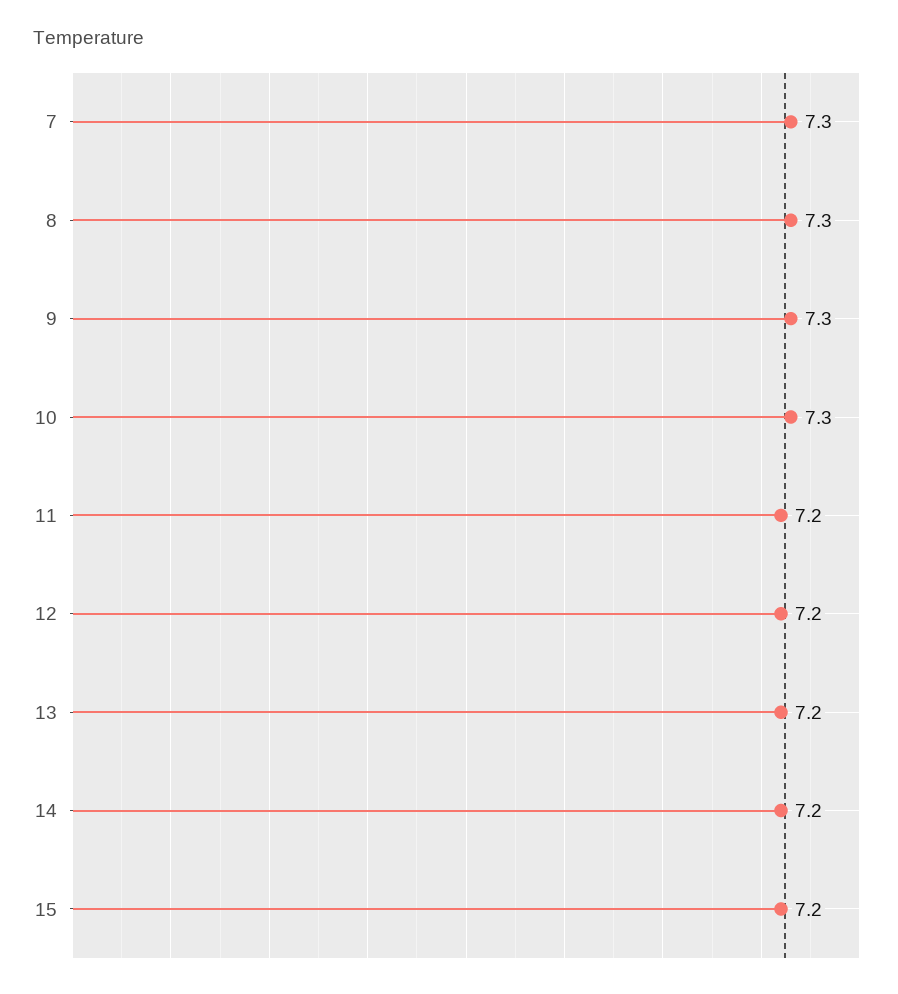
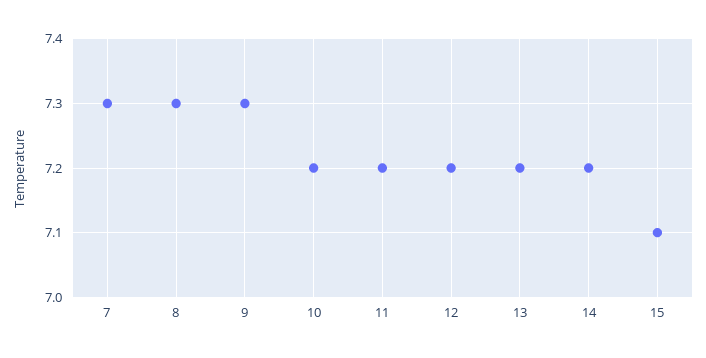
10: 7.3 -> 7.2
15: 7.2 -> 7.1

